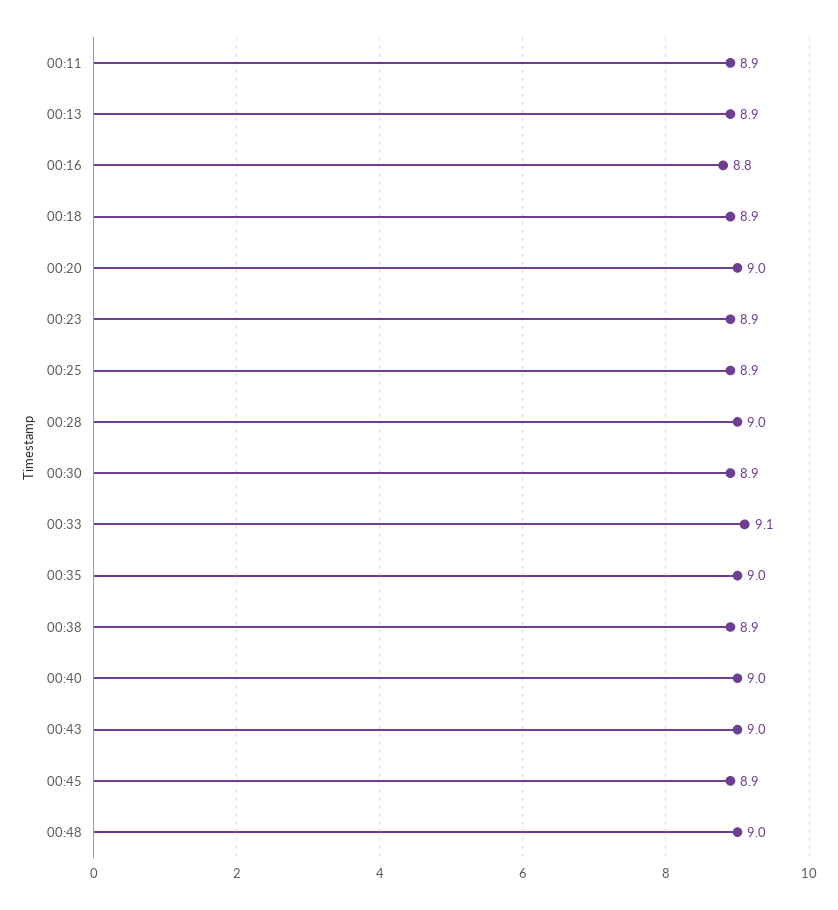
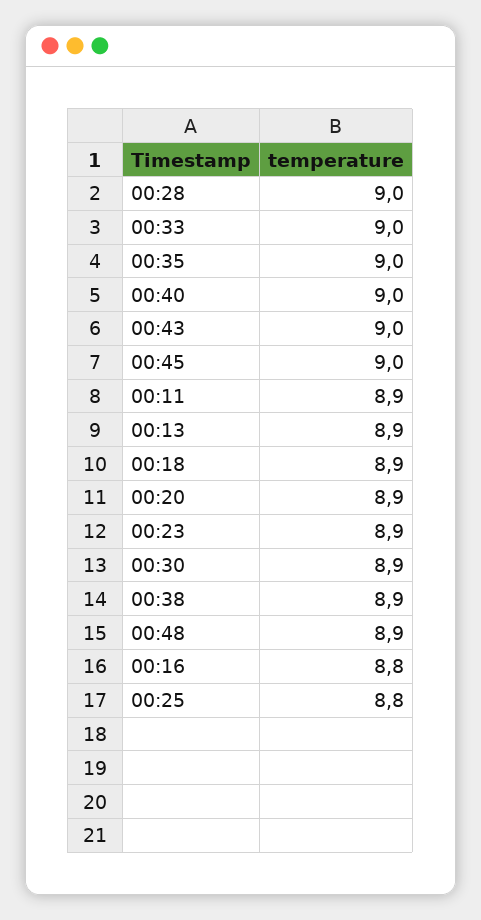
00:20: 9 -> 8.9
00:25: 8.9 -> 8.8
00:33: 9.1 -> 9
00:45: 8.9 -> 9
00:48: 9 -> 8.9

